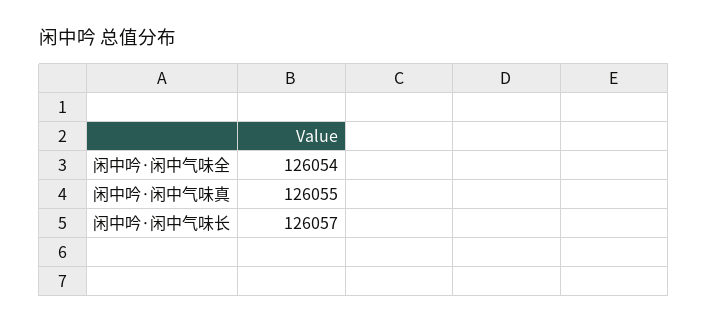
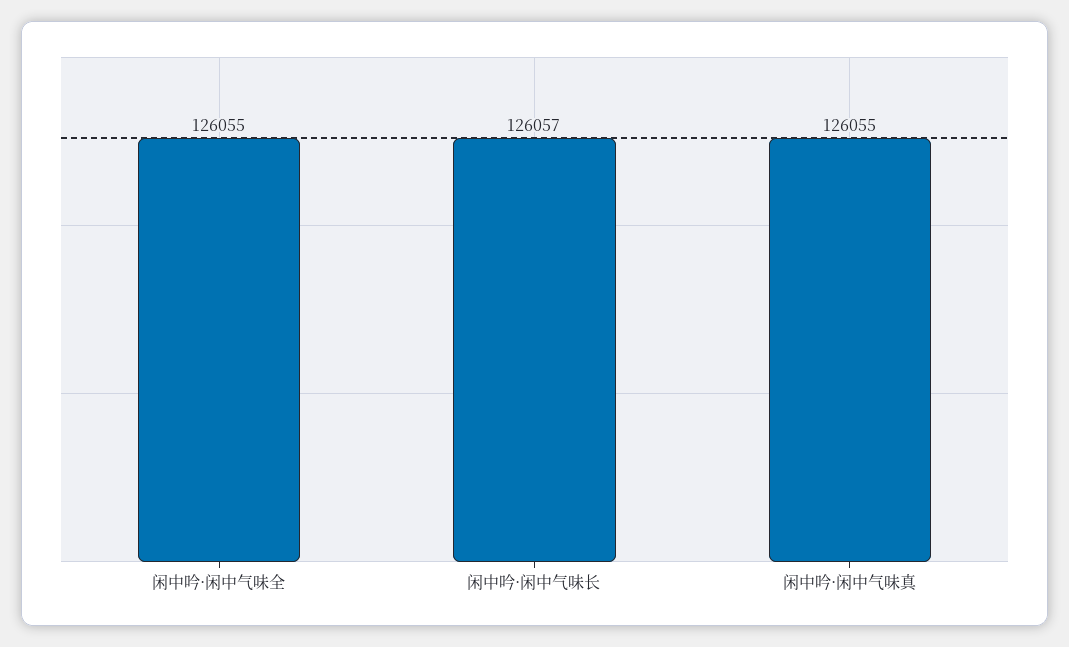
闲中吟·闲中气味全: 126054 -> 126055

